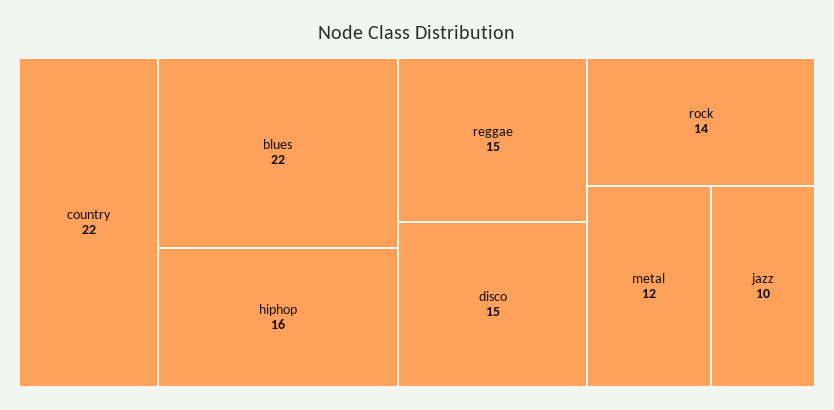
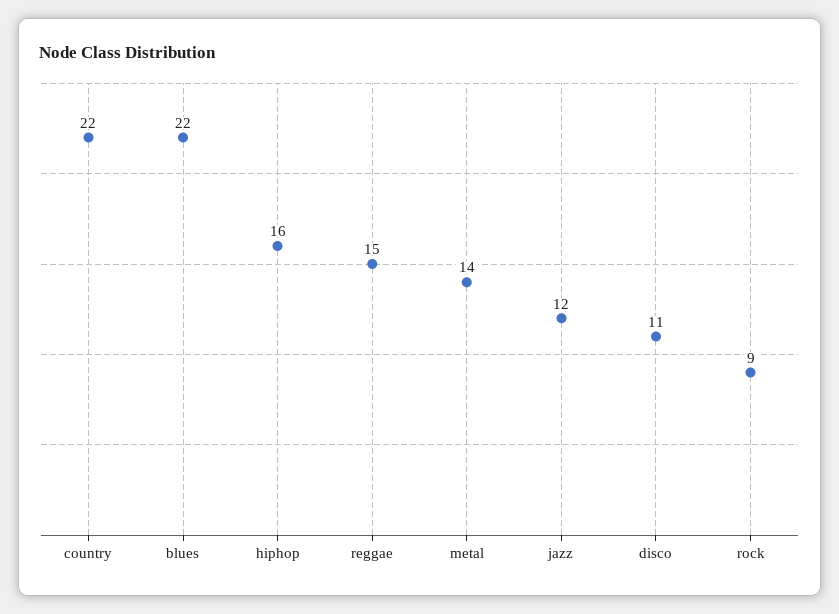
disco: 15 -> 11
rock: 14 -> 9
metal: 12 -> 14
jazz: 10 -> 12

